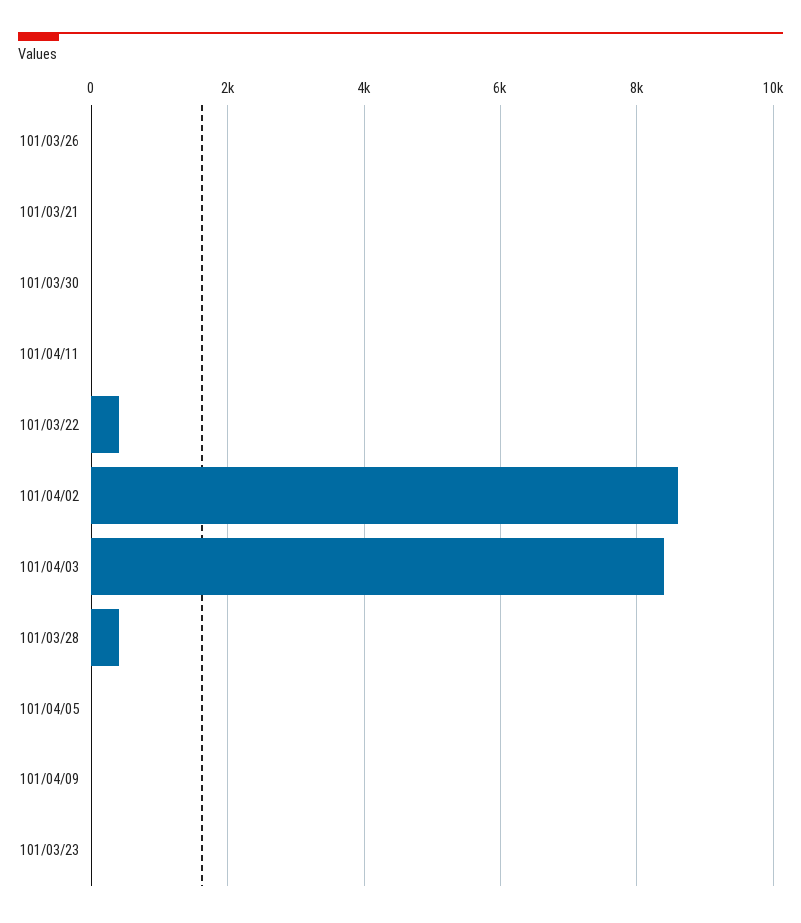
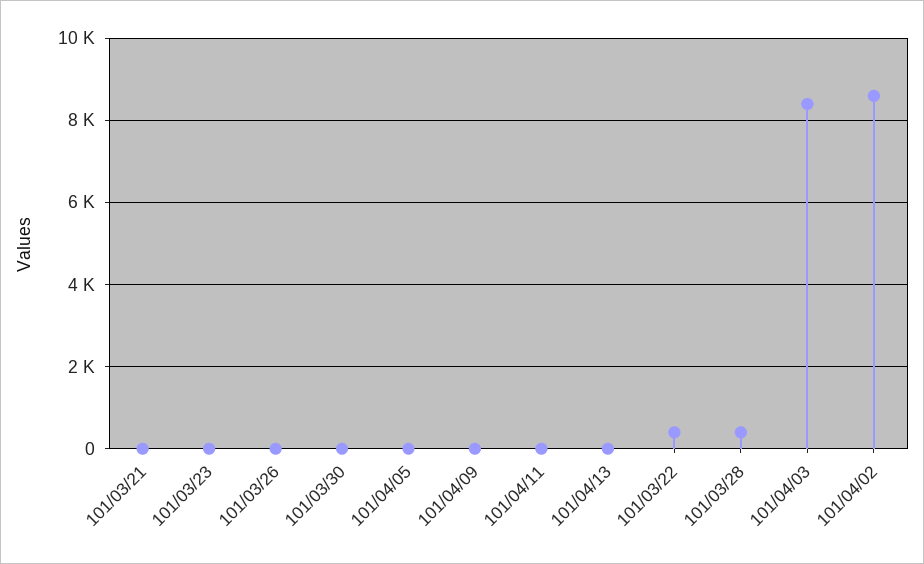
101/04/13: none -> 0

